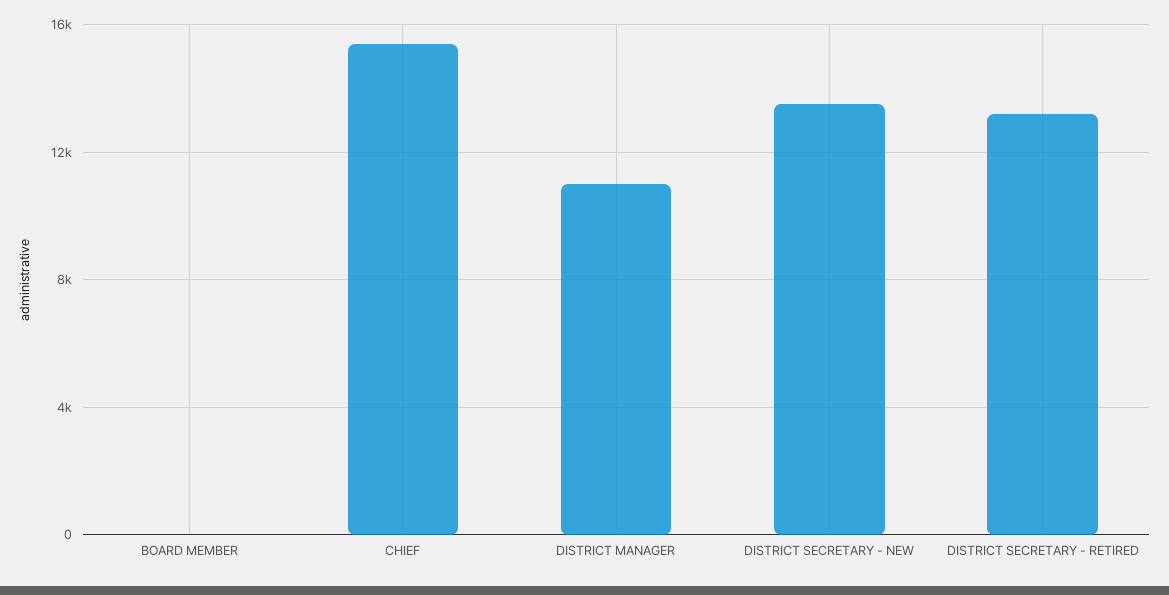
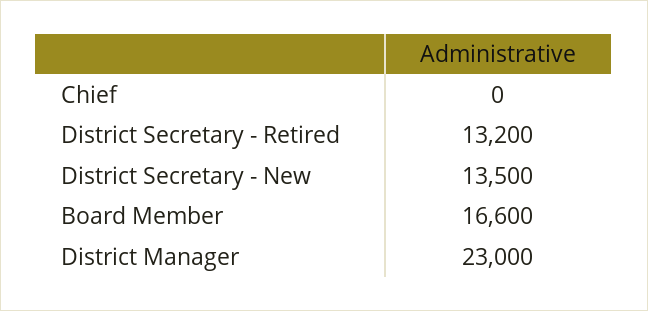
BOARD MEMBER: 0 -> 16600
CHIEF: 15500 -> 0
DISTRICT MANAGER: 11000 -> 23000

